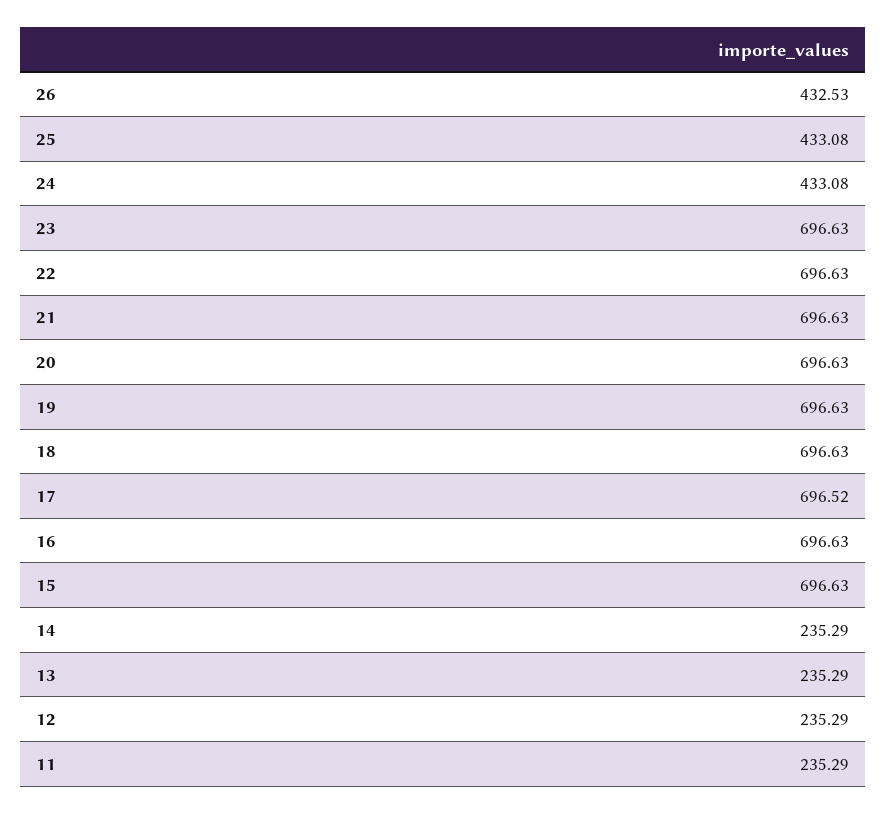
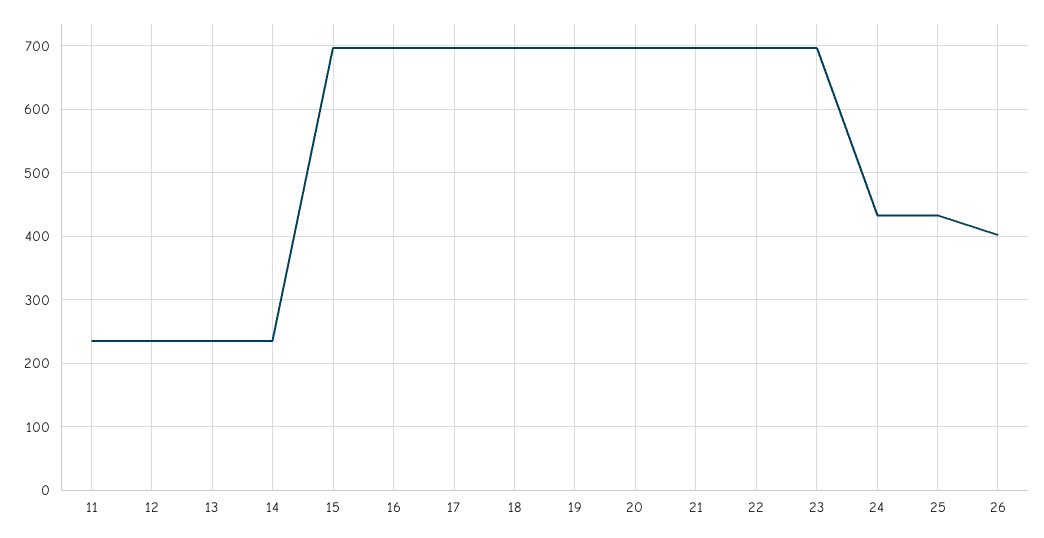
26: 432.53 -> 400

